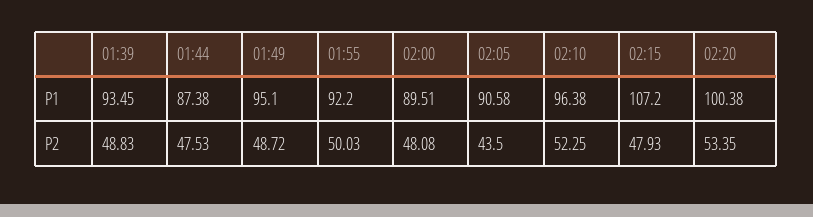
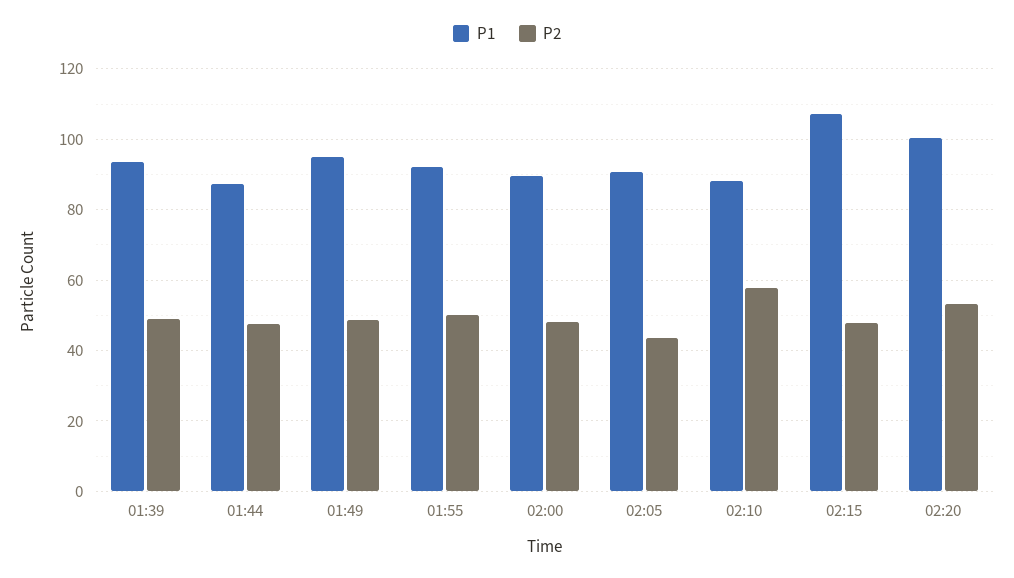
P1, 02:10: 96.38 -> 88
P2, 02:10: 52.25 -> 58

